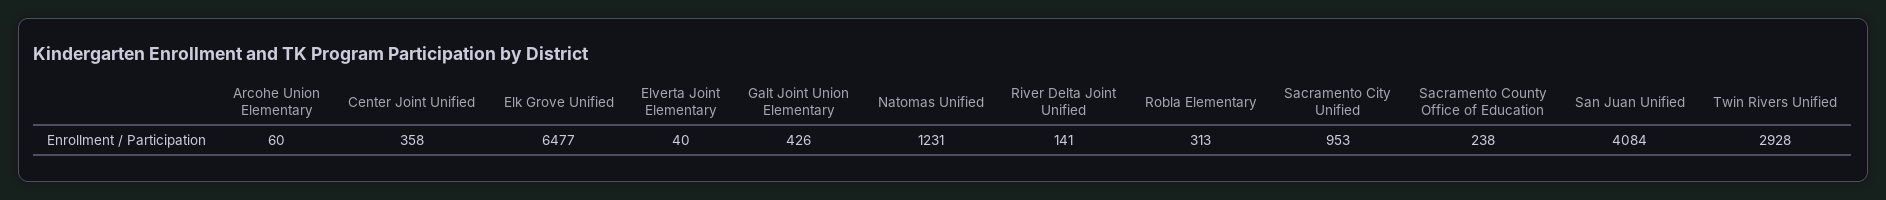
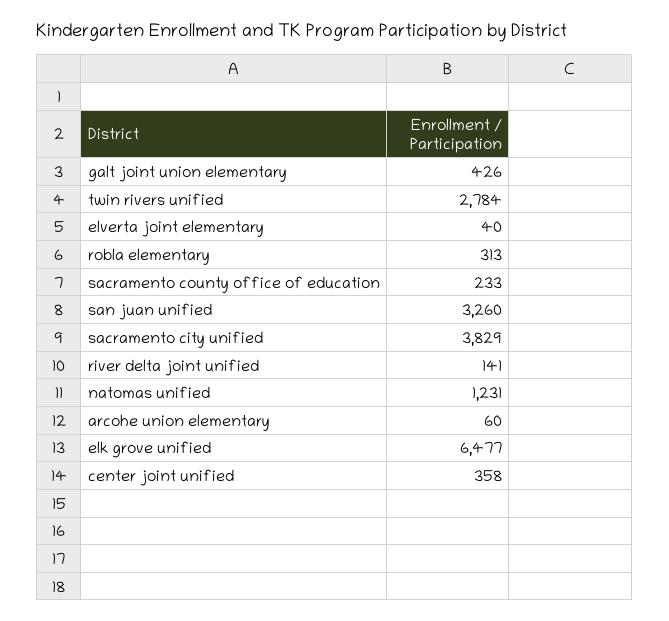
Sacramento City Unified: 953 -> 3829
Sacramento County Office of Education: 238 -> 233
San Juan Unified: 4084 -> 3260
Twin Rivers Unified: 2928 -> 2784

